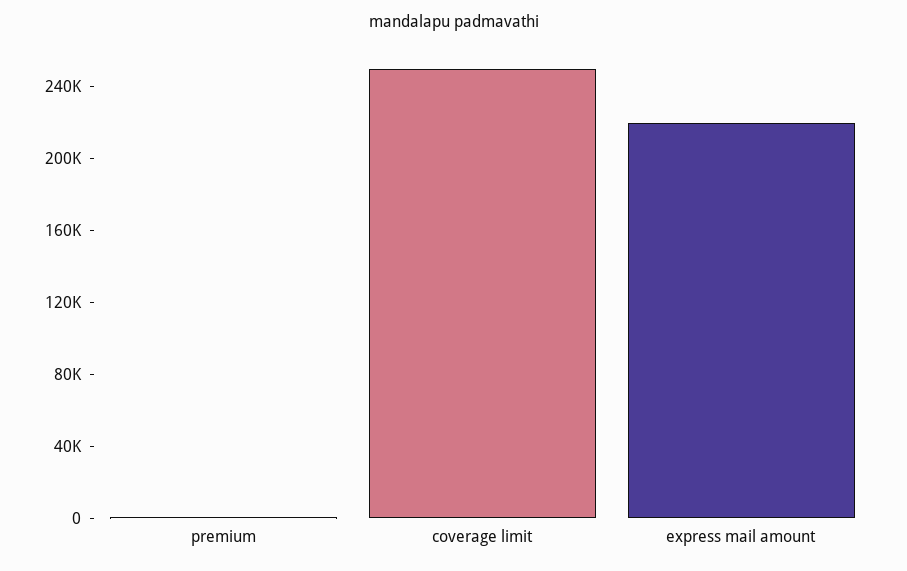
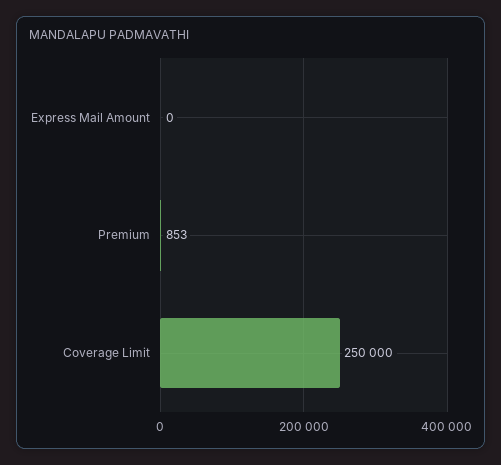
express mail amount: 220000 -> 0

